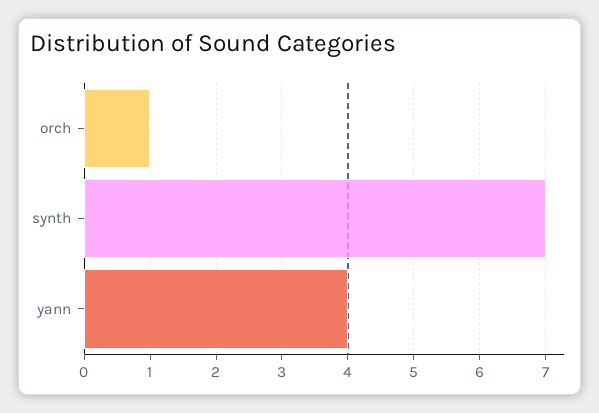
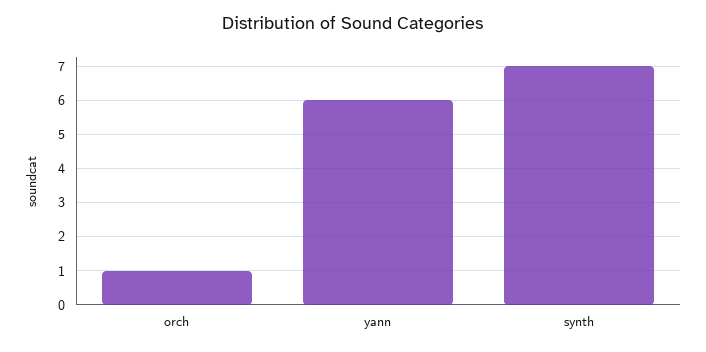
yann: 4 -> 6

